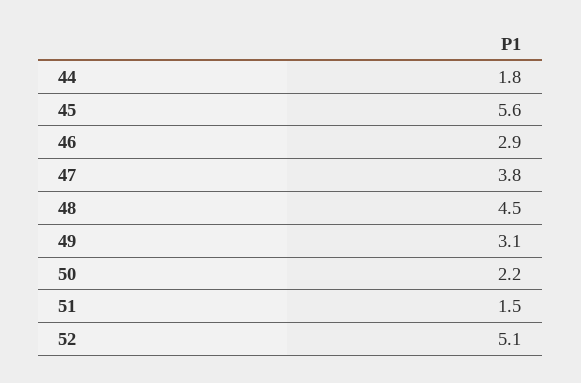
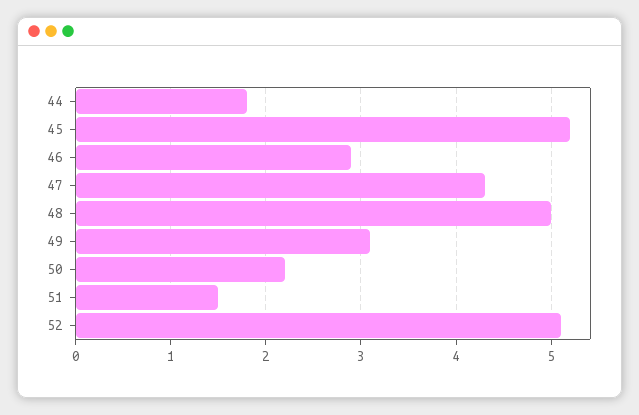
45: 5.6 -> 5.2
47: 3.8 -> 4.3
48: 4.5 -> 5

